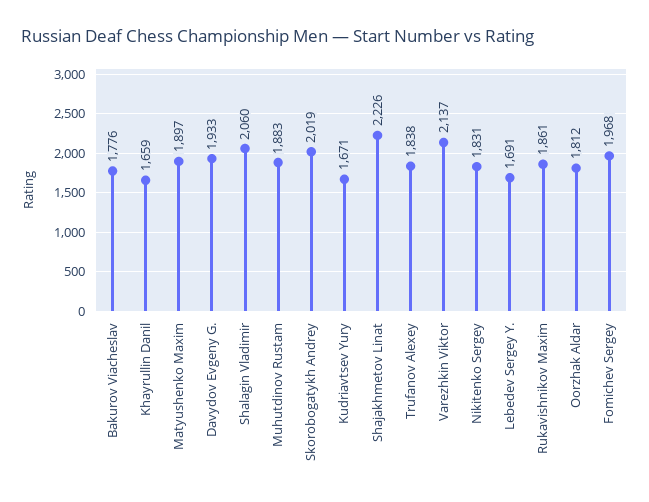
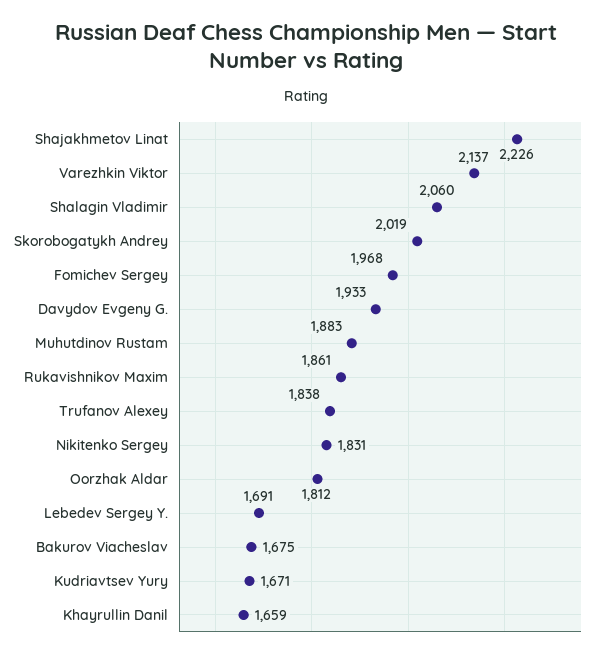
Bakurov Viacheslav: 1776 -> 1675
Matyushenko Maxim: 1897 -> none

